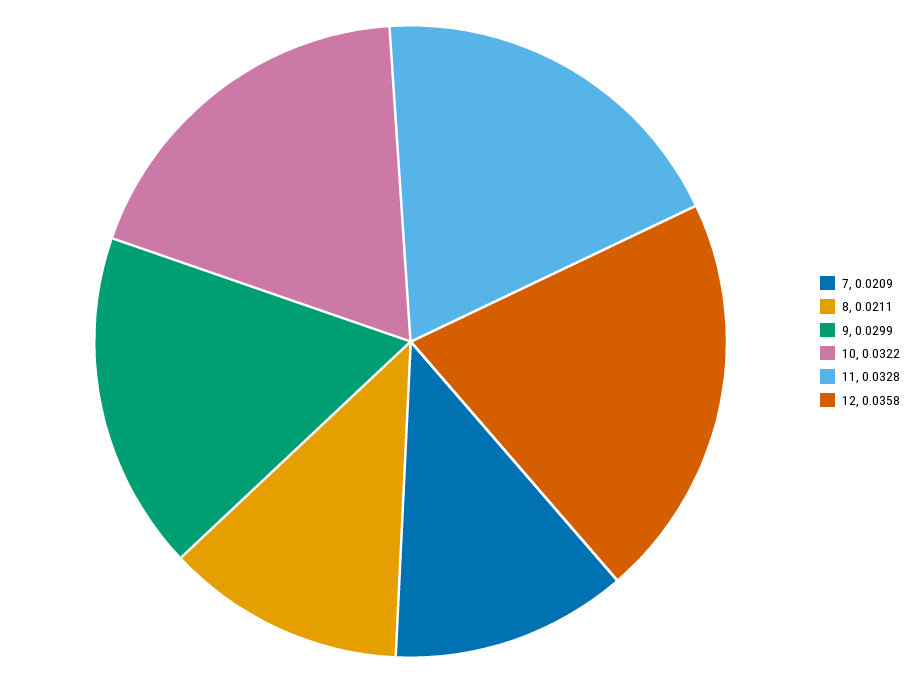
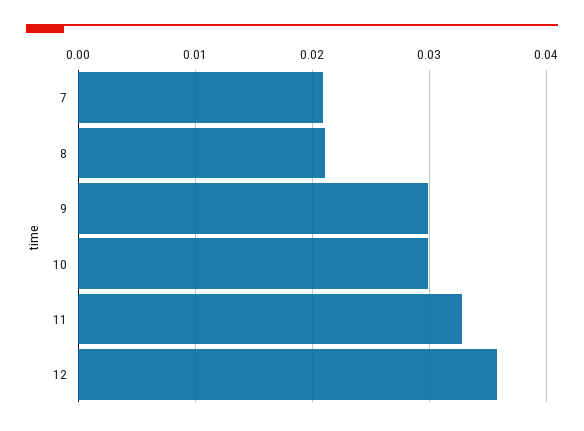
10: 0.0322 -> 0.03

